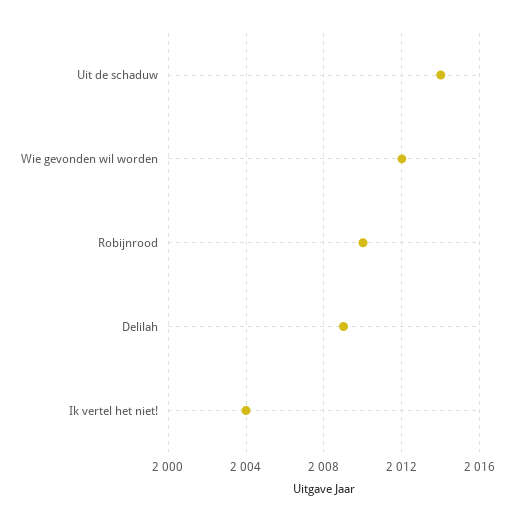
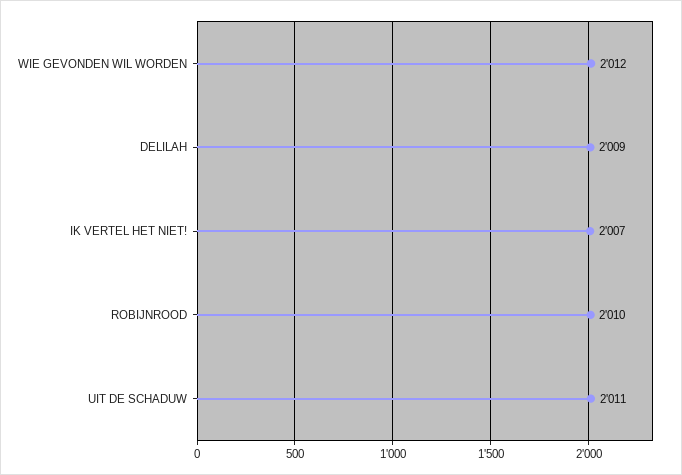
Uit de schaduw: 2014 -> 2011
Ik vertel het niet!: 2004 -> 2007

